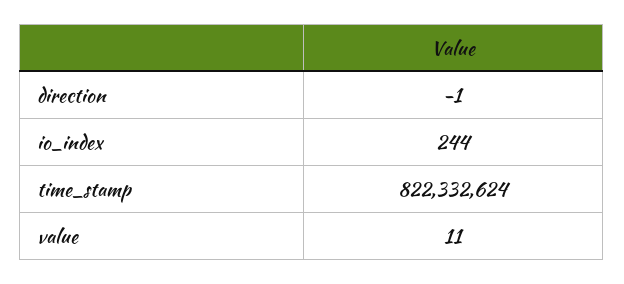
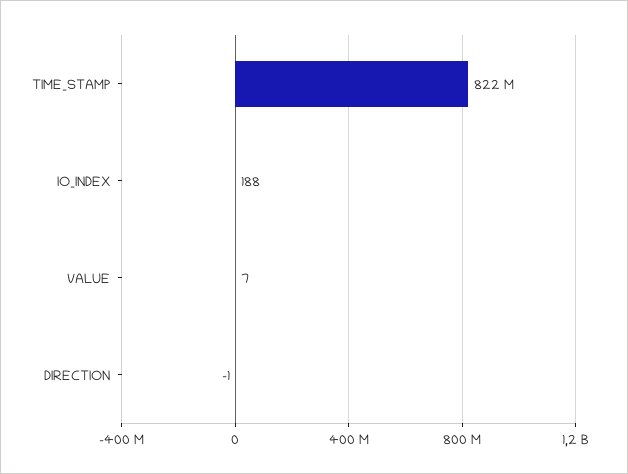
io_index: 244 -> 188
value: 11 -> 7

